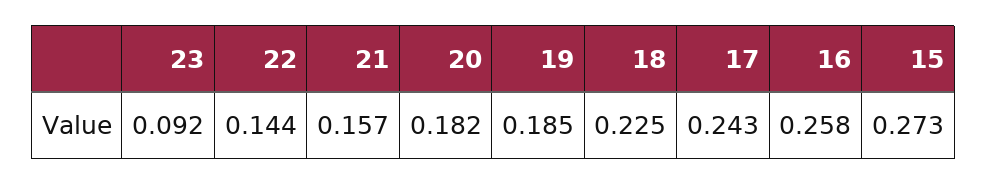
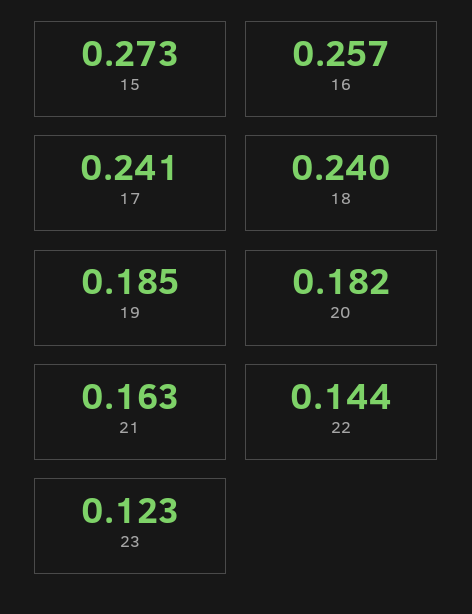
23: 0.092 -> 0.123
21: 0.157 -> 0.163
18: 0.225 -> 0.24
17: 0.243 -> 0.241
16: 0.258 -> 0.257

